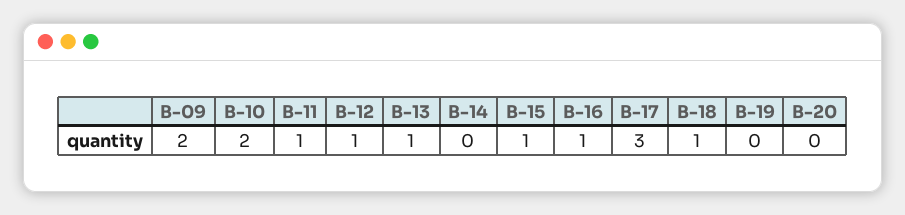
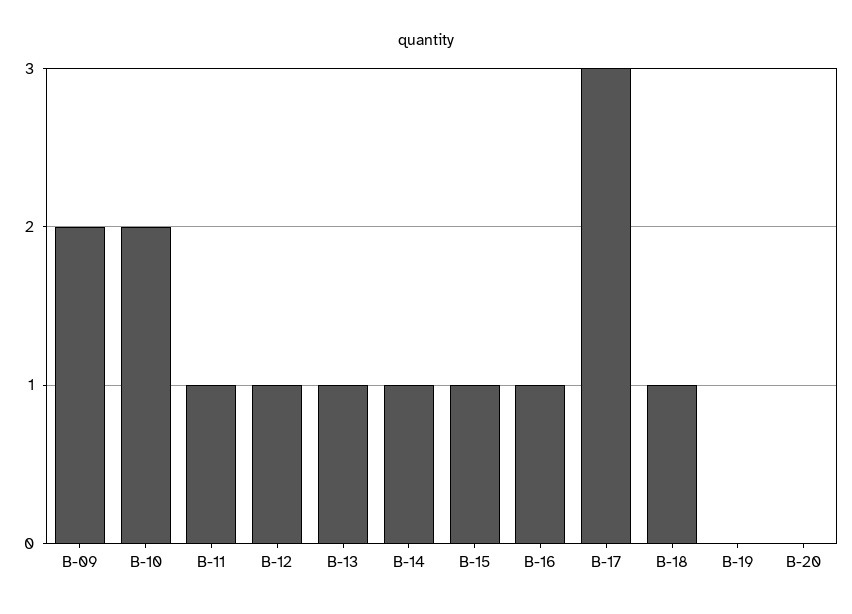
B-14: 0 -> 1

